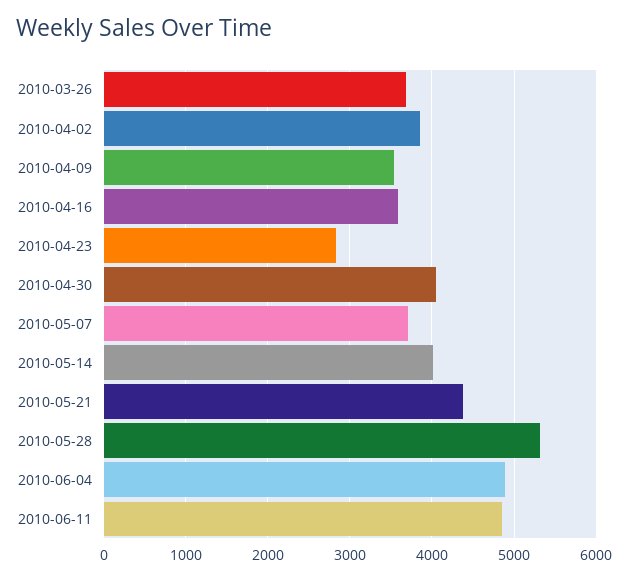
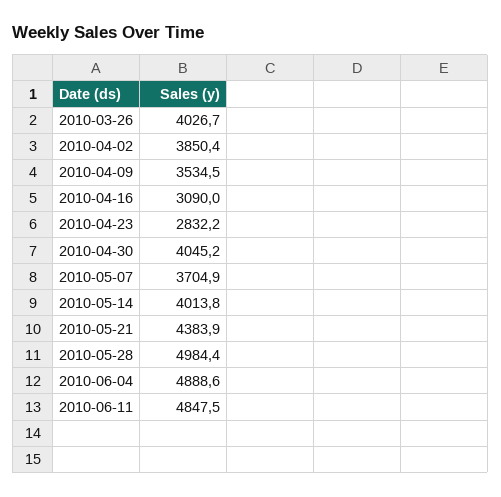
2010-03-26: 3700 -> 4026.7
2010-04-16: 3600 -> 3090
2010-05-28: 5300 -> 4984.4

